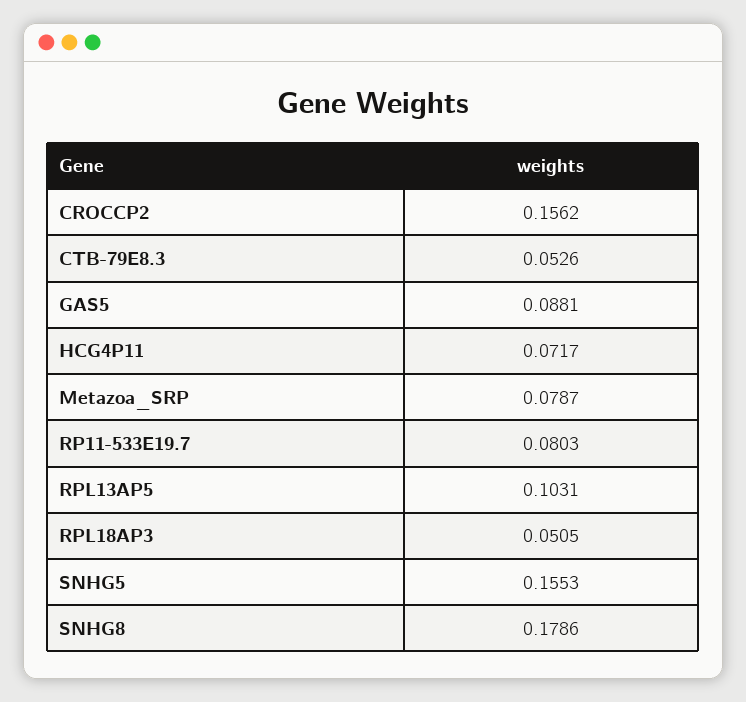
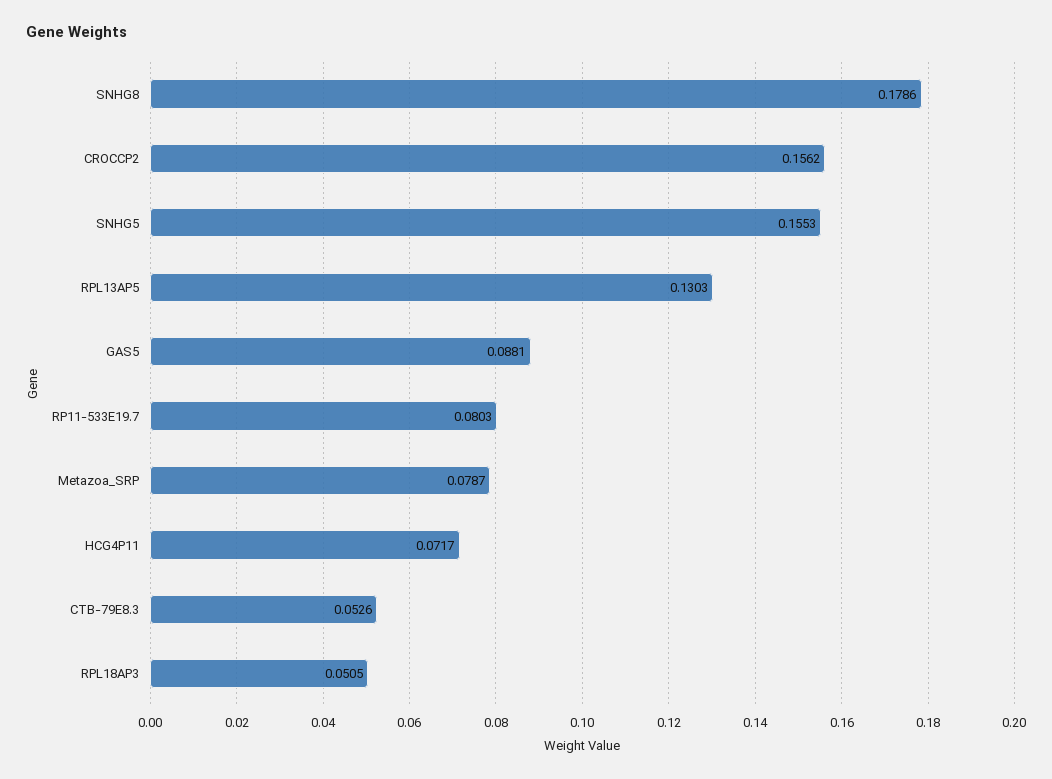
RPL13AP5: 0.1031 -> 0.1303

